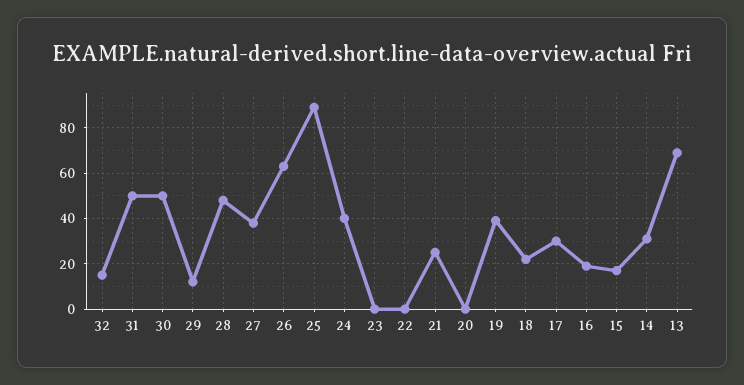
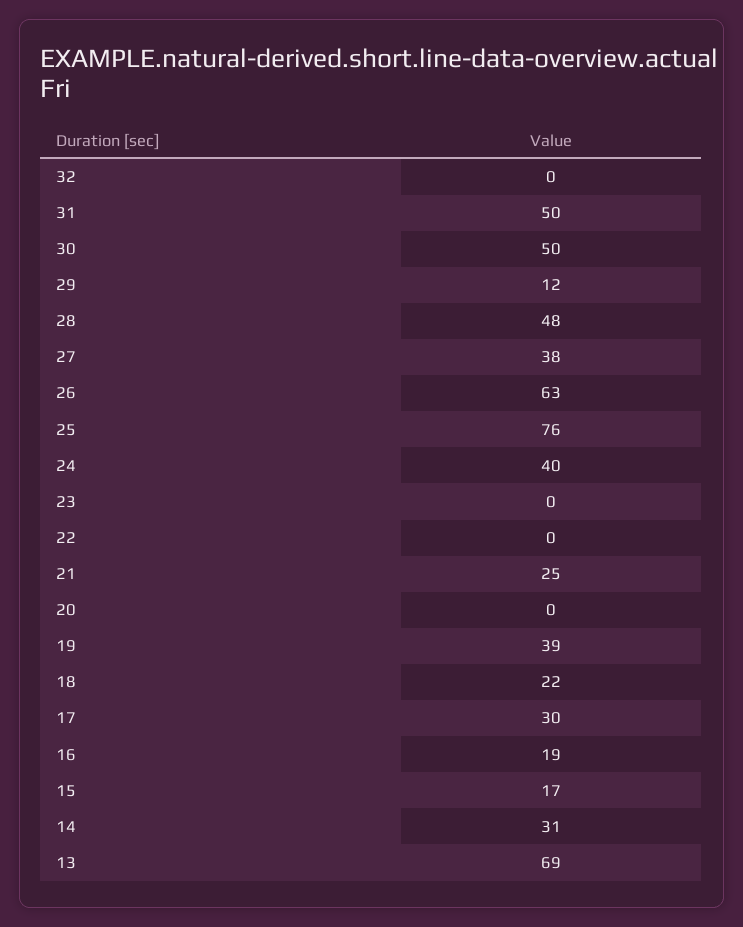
32: 15 -> 0
25: 90 -> 76

